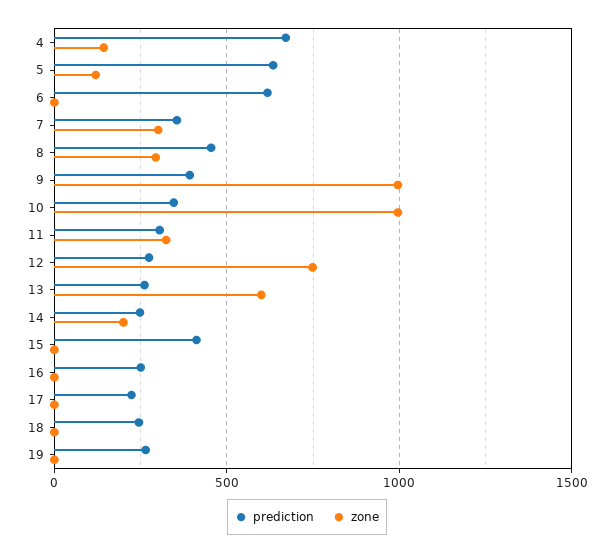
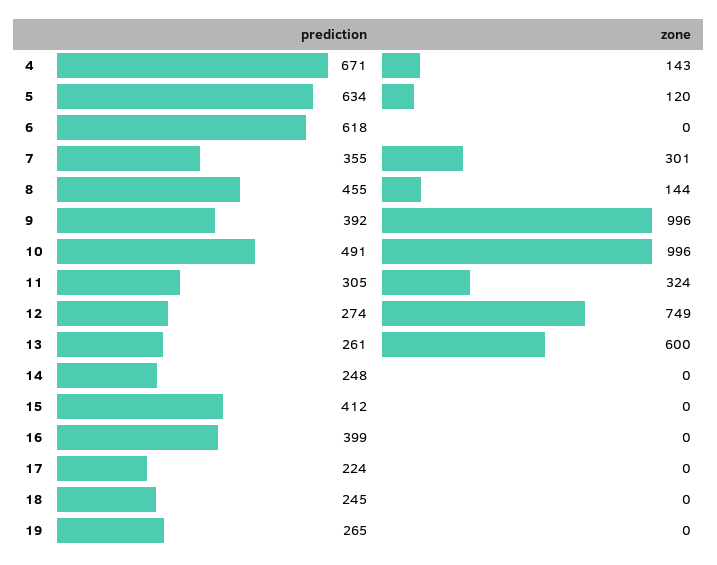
zone, 8: 300 -> 144
prediction, 10: 350 -> 491
zone, 14: 200 -> 0
prediction, 16: 250 -> 399

